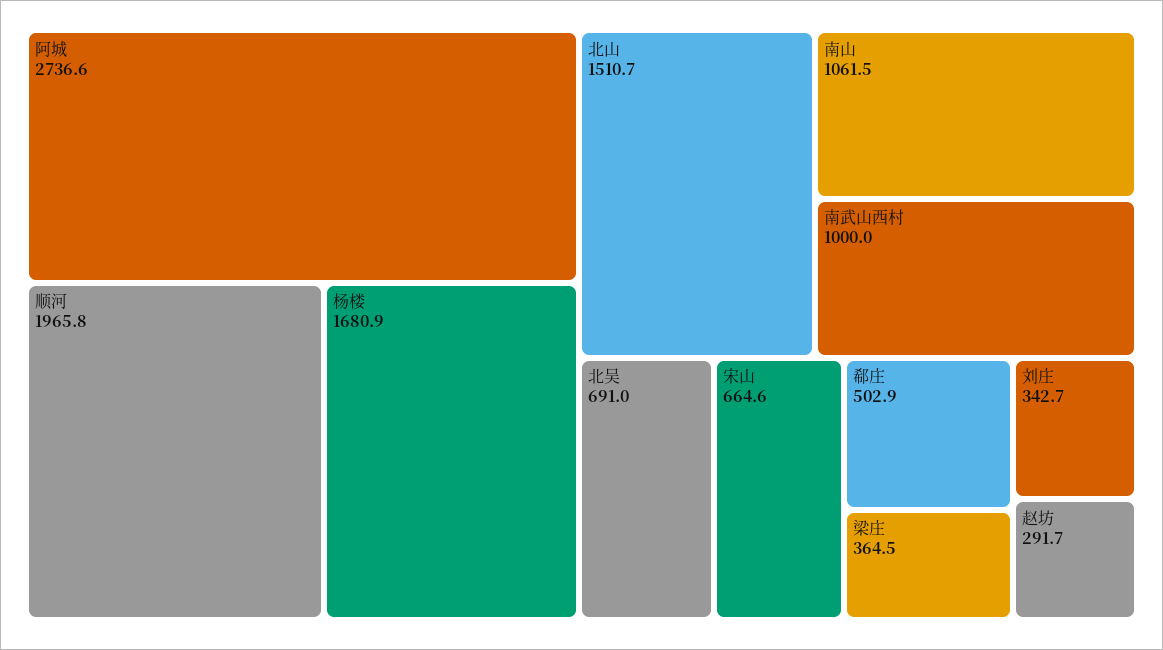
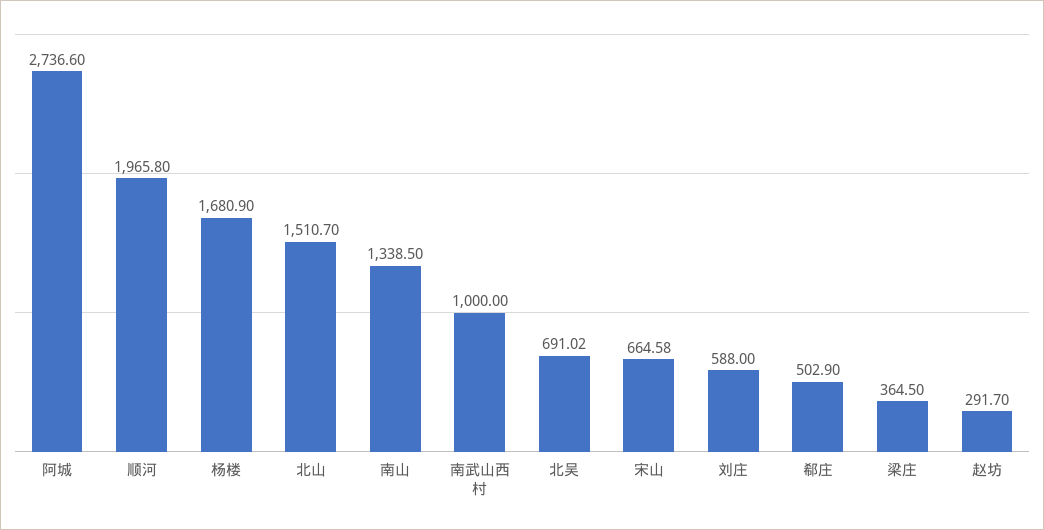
南山: 1061.5 -> 1338.5
刘庄: 342.7 -> 588

